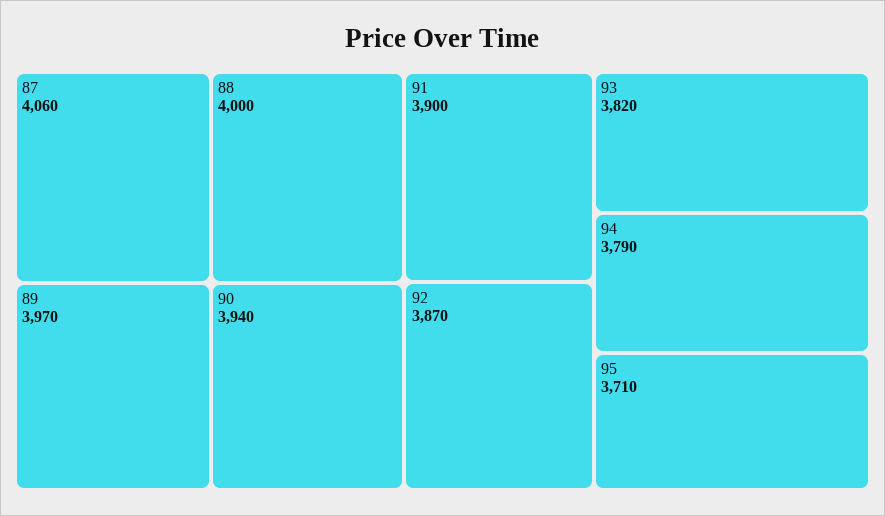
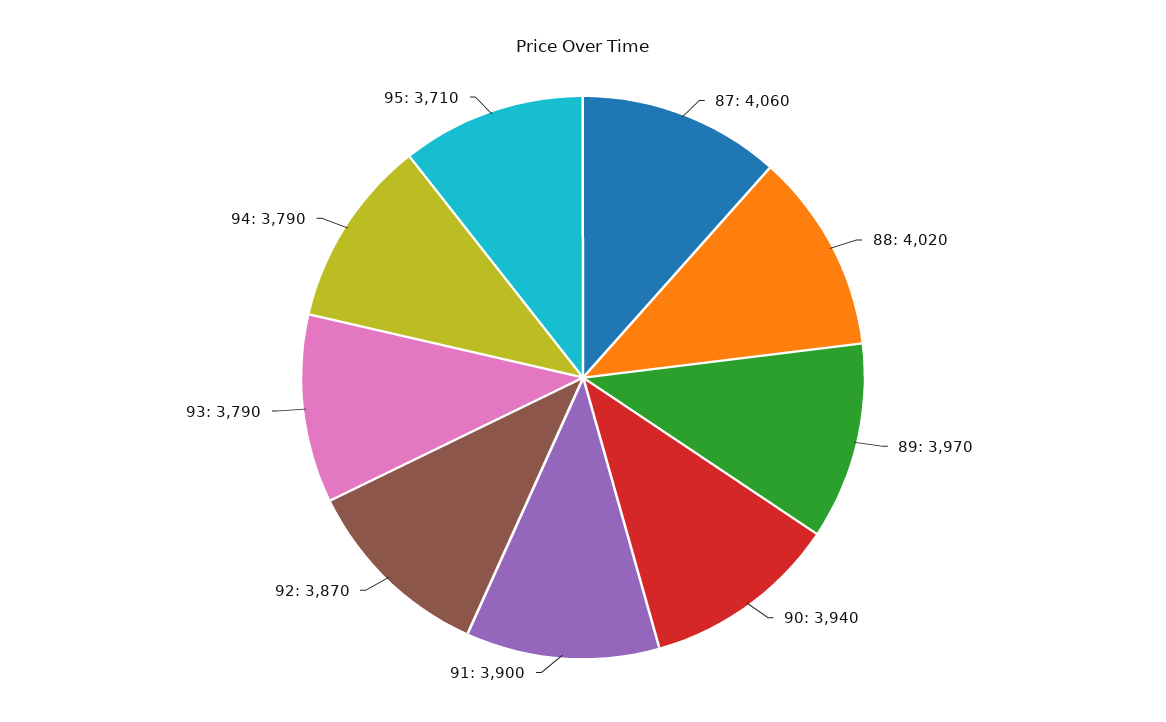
88: 4000 -> 4020
93: 3820 -> 3790

